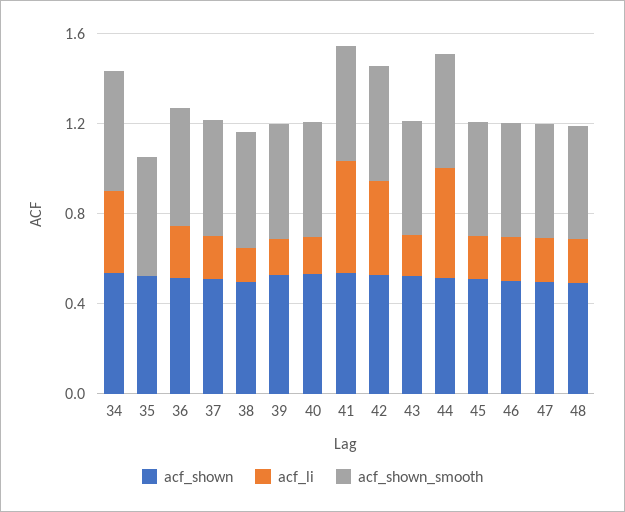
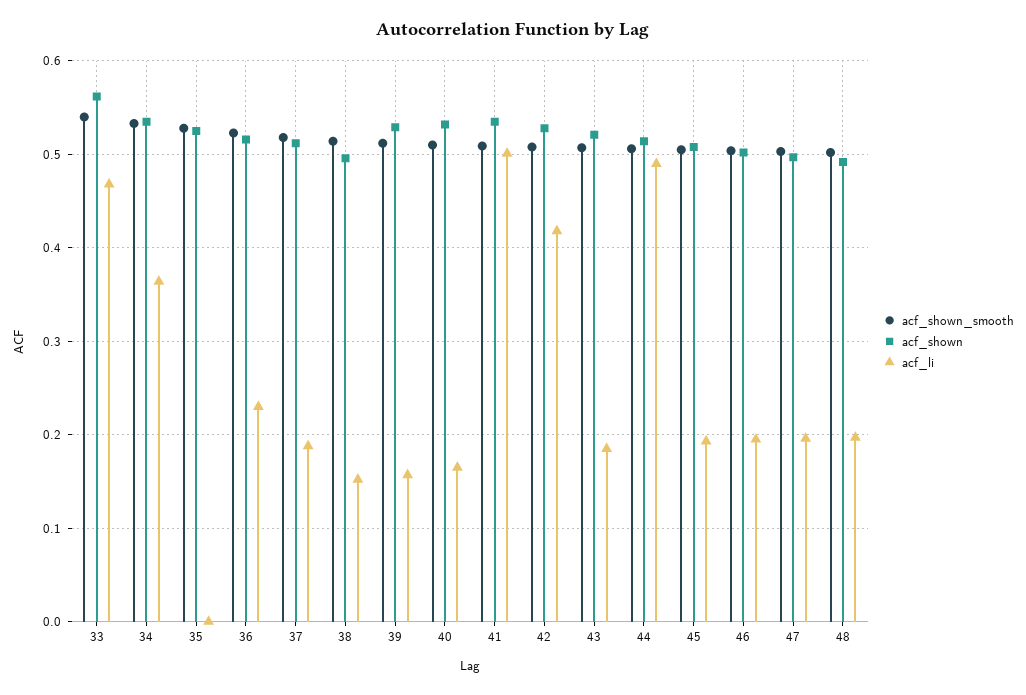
acf_shown_smooth, 33: none -> 0.54
acf_shown, 33: none -> 0.56
acf_li, 33: none -> 0.47

